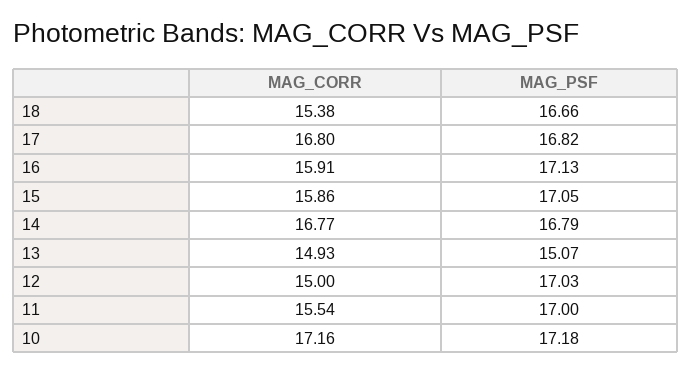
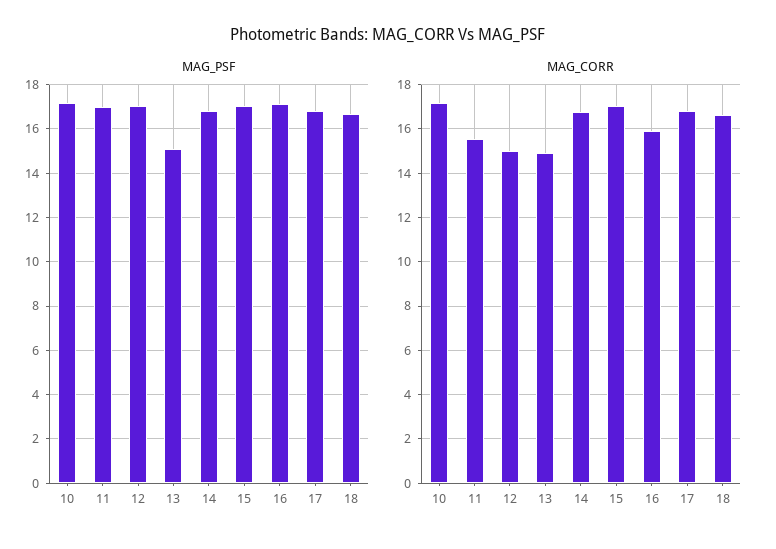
MAG_CORR, 18: 15.38 -> 16.5
MAG_CORR, 15: 15.86 -> 17

